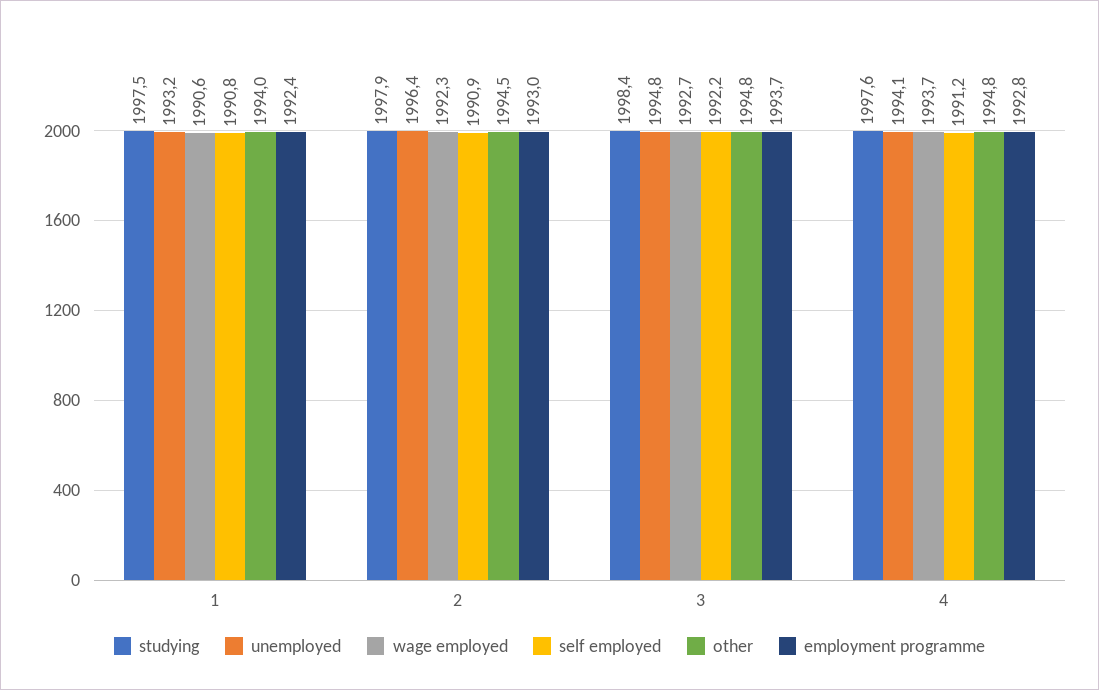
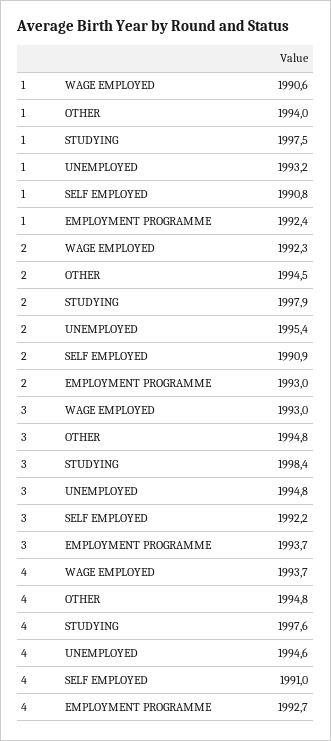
unemployed, 2: 1996.4 -> 1995.4
wage employed, 3: 1992.7 -> 1993
unemployed, 4: 1994.1 -> 1994.6
self employed, 4: 1991.2 -> 1991
employment programme, 4: 1992.8 -> 1992.7

